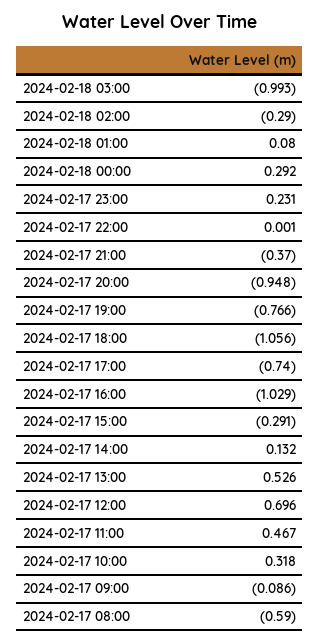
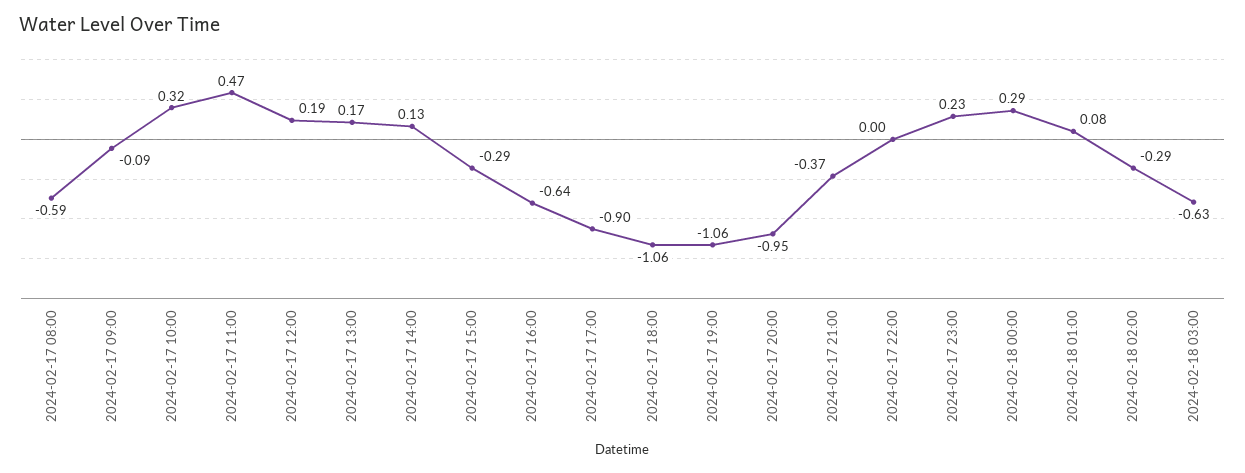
2024-02-18 03:00: -0.993 -> -0.63
2024-02-17 19:00: -0.766 -> -1.06
2024-02-17 17:00: -0.74 -> -0.9
2024-02-17 16:00: -1.029 -> -0.64
2024-02-17 13:00: 0.526 -> 0.17
2024-02-17 12:00: 0.696 -> 0.19

